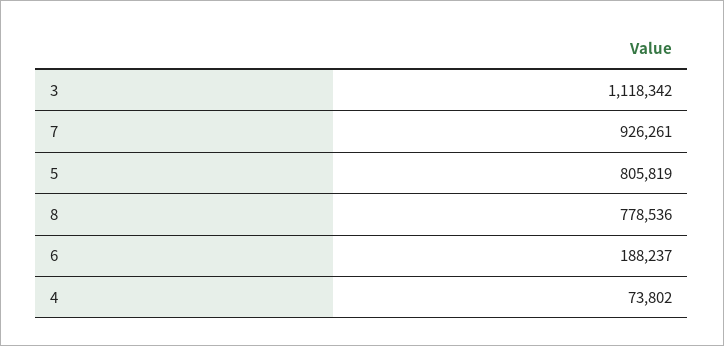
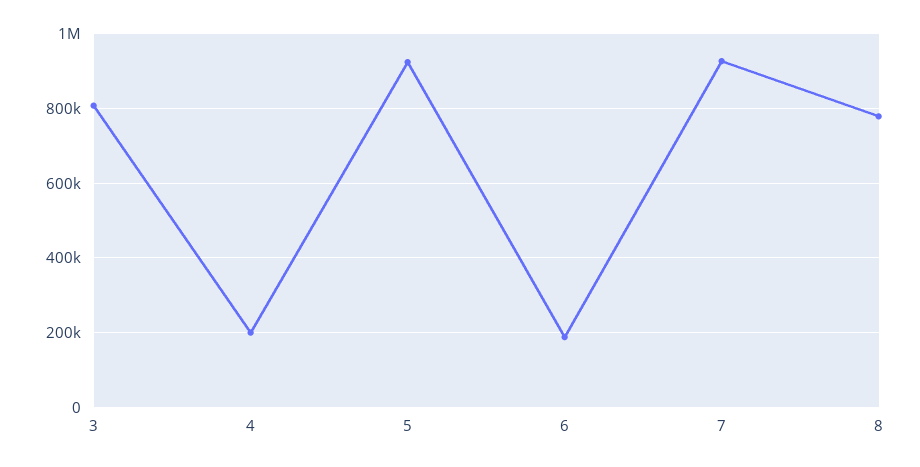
3: 1118342 -> 800000
5: 805819 -> 920000
4: 73802 -> 200000

